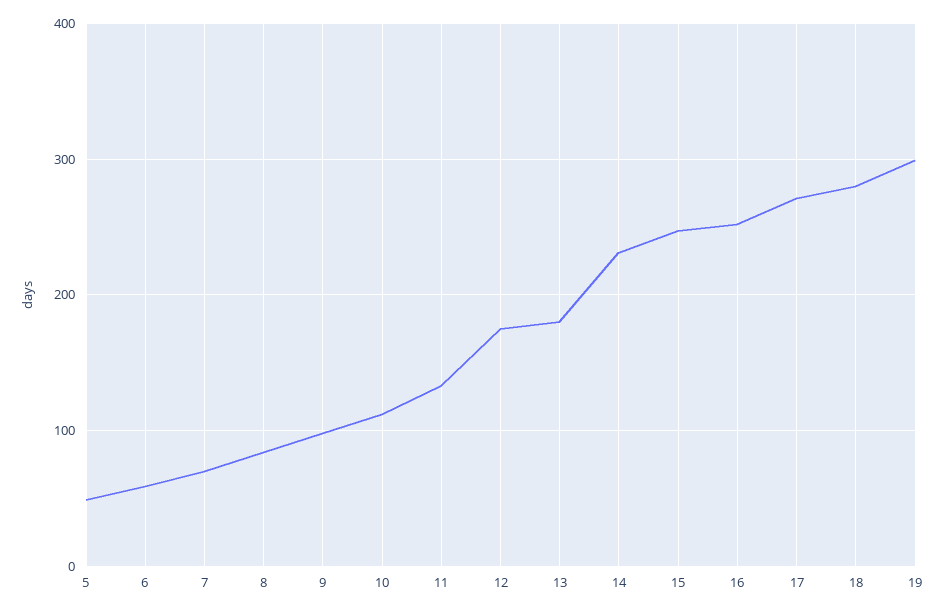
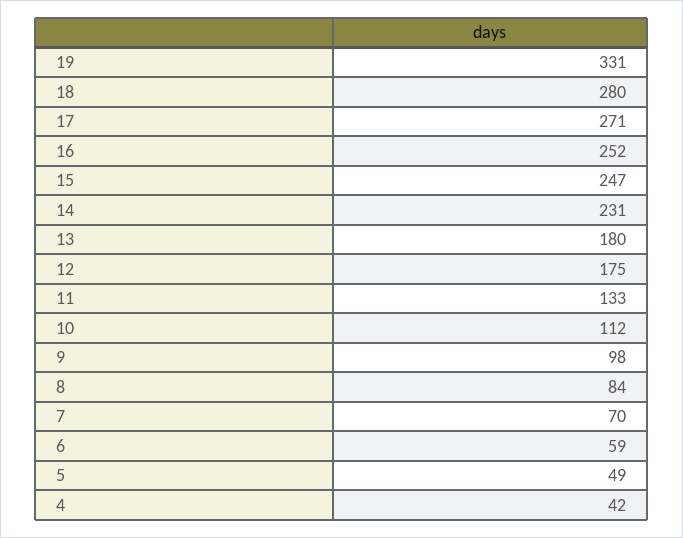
19: 300 -> 331
4: none -> 42

